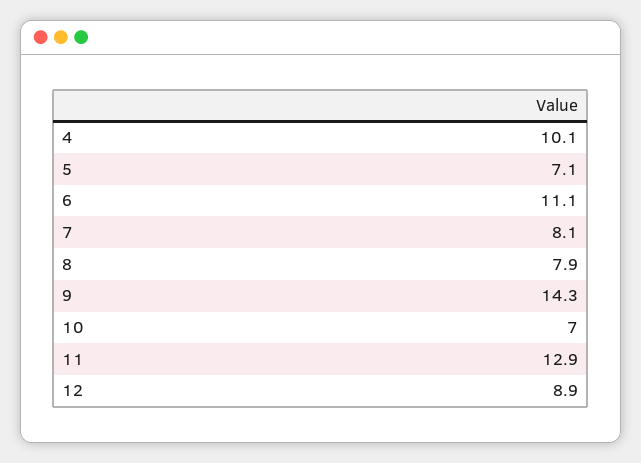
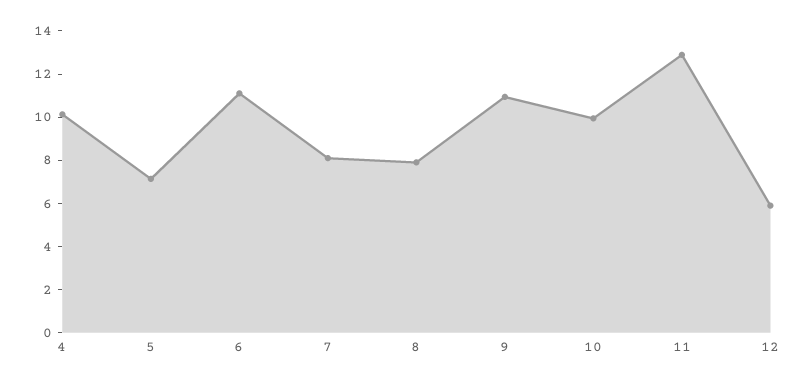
9: 14.3 -> 11
10: 7 -> 10
12: 8.9 -> 6

